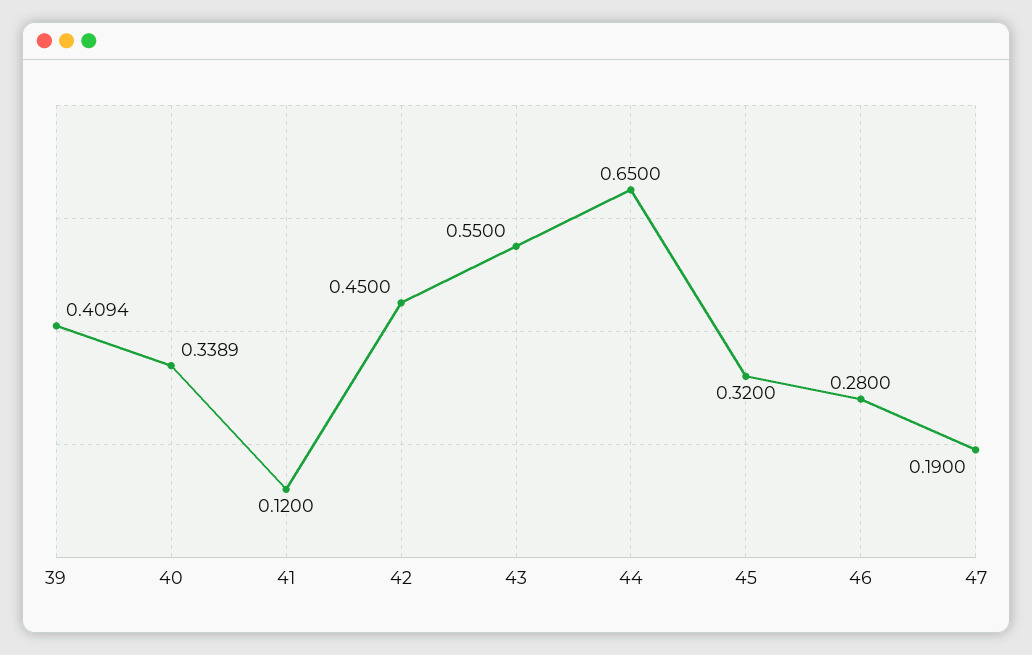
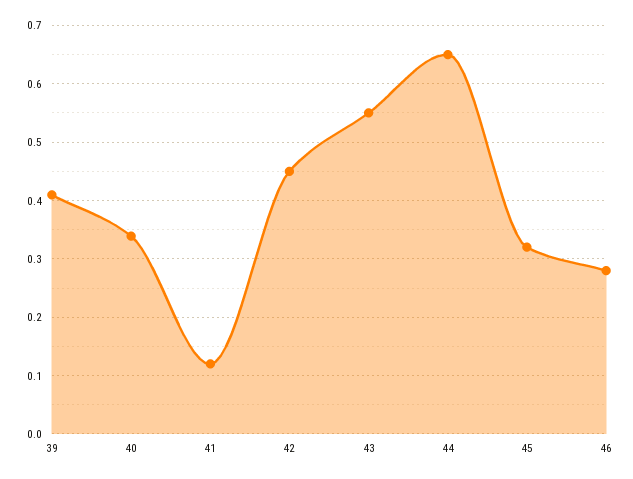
47: 0.19 -> none

